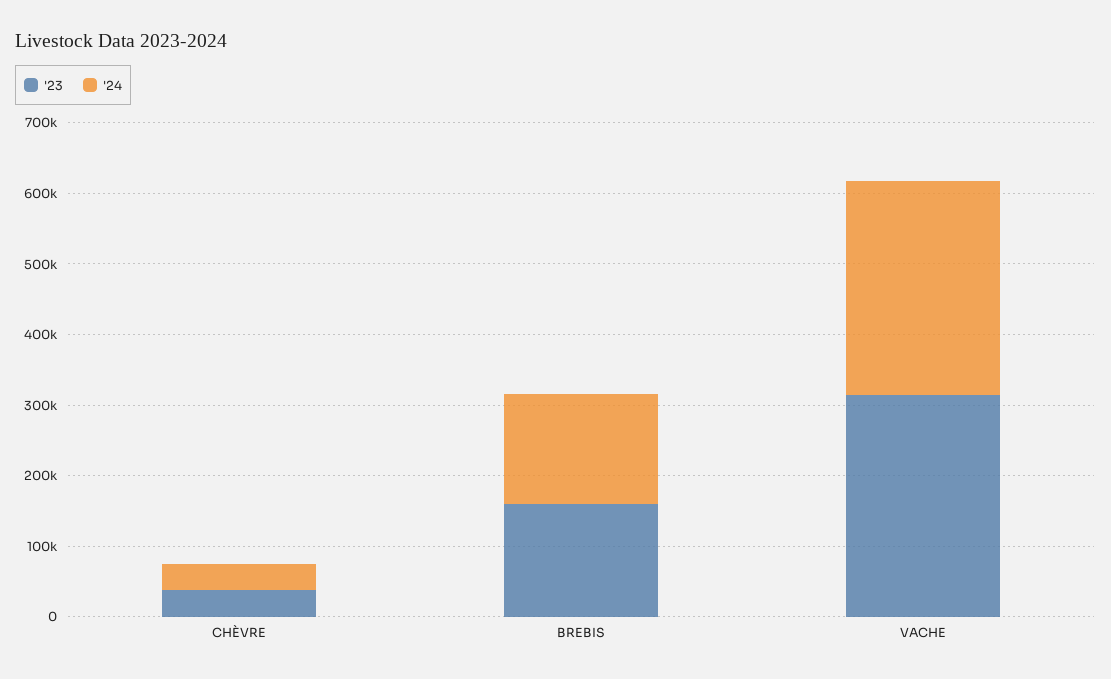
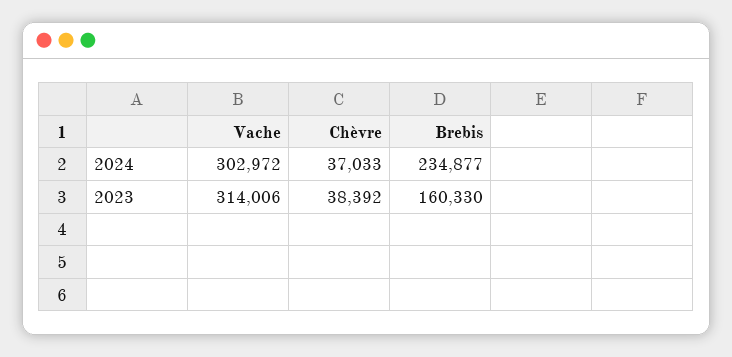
'24, BREBIS: 160000 -> 234877

